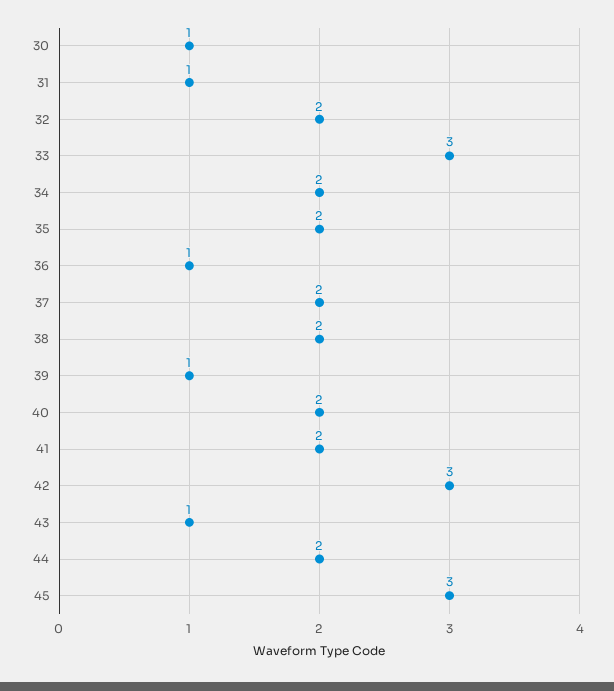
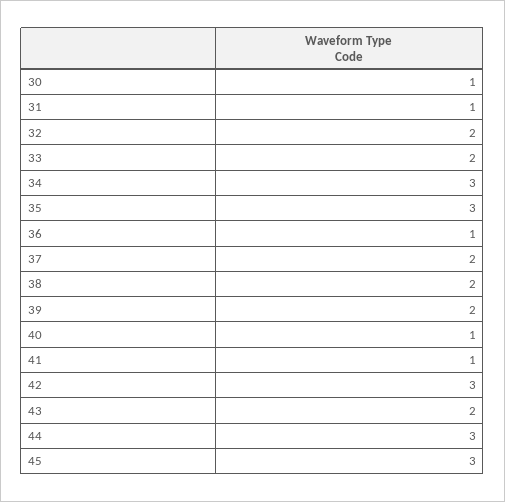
33: 3 -> 2
34: 2 -> 3
35: 2 -> 3
39: 1 -> 2
40: 2 -> 1
41: 2 -> 1
43: 1 -> 2
44: 2 -> 3

